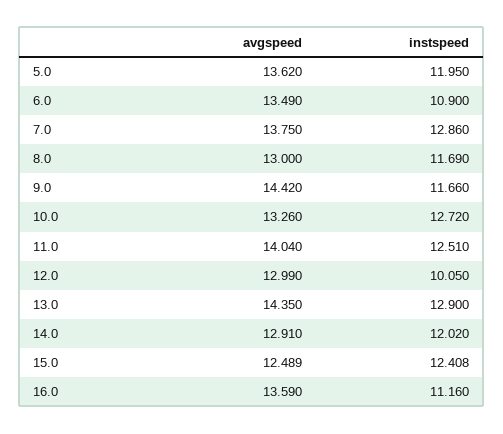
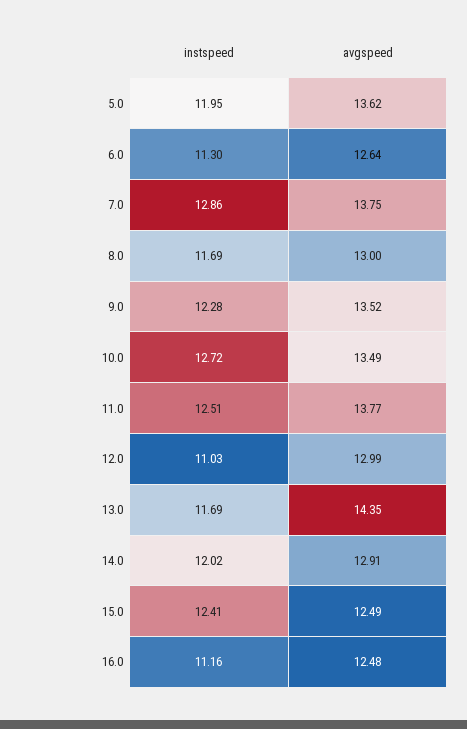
avgspeed, 6.0: 13.49 -> 12.64
instspeed, 6.0: 10.9 -> 11.3
avgspeed, 9.0: 14.42 -> 13.52
instspeed, 9.0: 11.66 -> 12.28
avgspeed, 10.0: 13.26 -> 13.49
avgspeed, 11.0: 14.04 -> 13.77
instspeed, 12.0: 10.05 -> 11.03
instspeed, 13.0: 12.9 -> 11.69
avgspeed, 16.0: 13.59 -> 12.48

